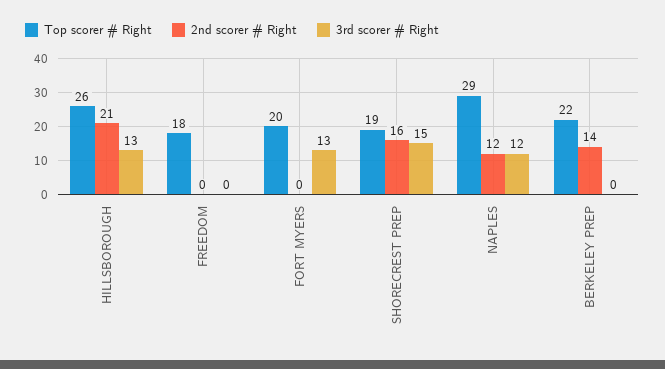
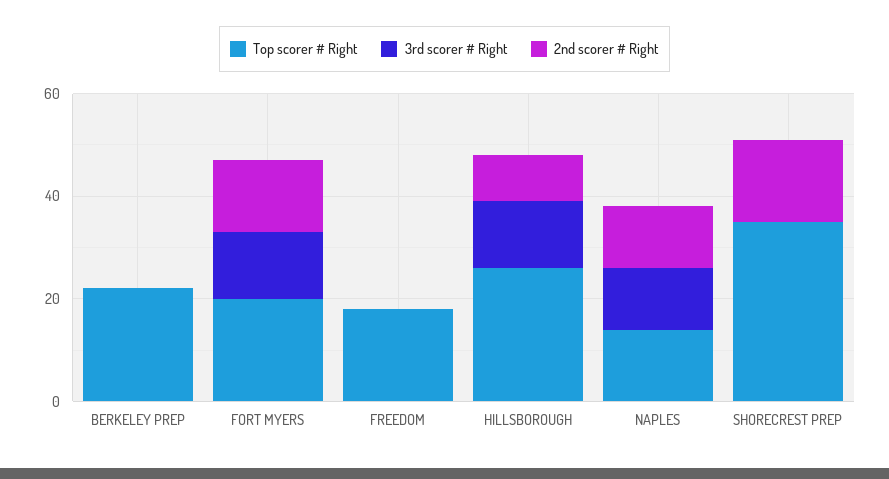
2nd scorer # Right, HILLSBOROUGH: 21 -> 10
2nd scorer # Right, FORT MYERS: 0 -> 15
Top scorer # Right, SHORECREST PREP: 19 -> 35
3rd scorer # Right, SHORECREST PREP: 15 -> 0
Top scorer # Right, NAPLES: 29 -> 15
2nd scorer # Right, BERKELEY PREP: 14 -> 0

